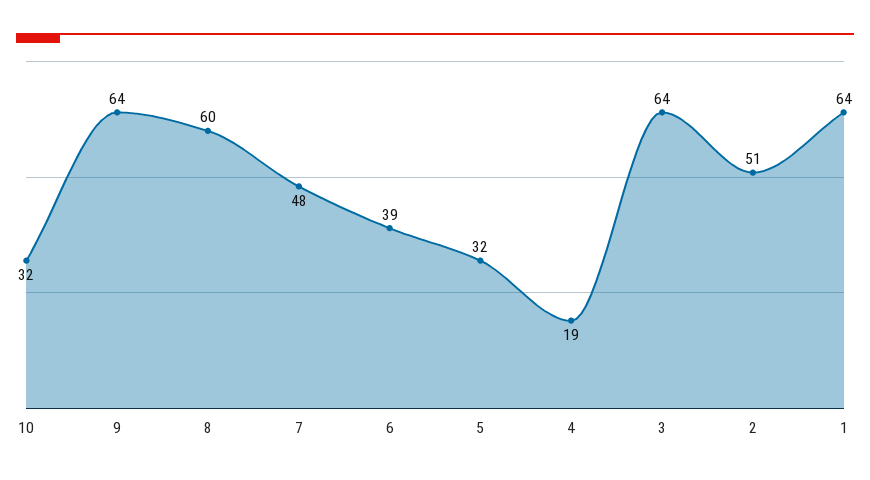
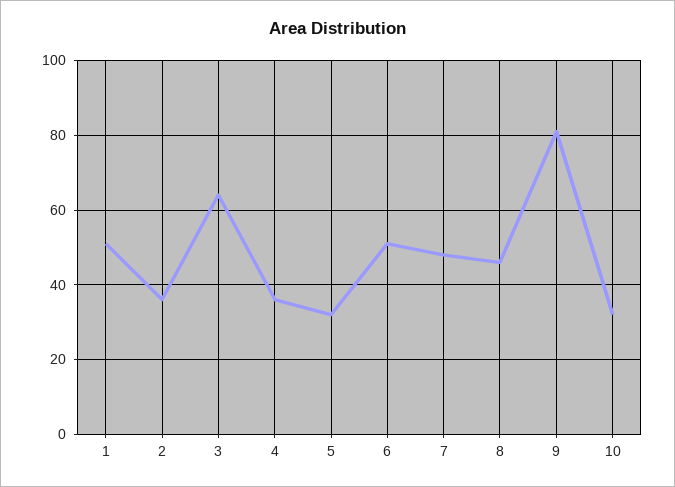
9: 64 -> 80
8: 60 -> 45
6: 39 -> 50
4: 19 -> 35
2: 51 -> 35
1: 64 -> 50

